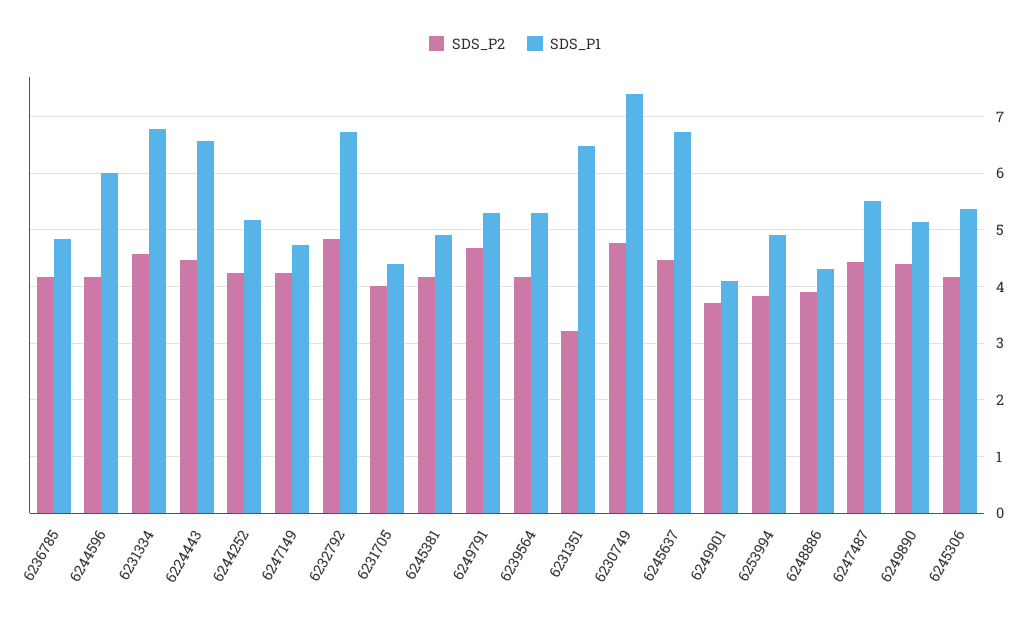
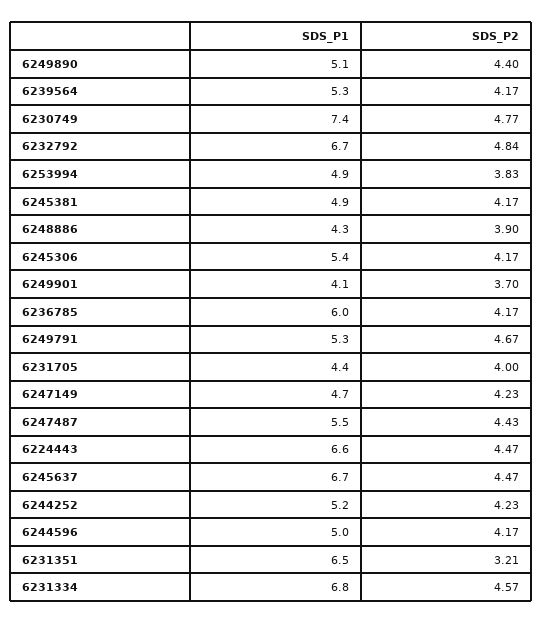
SDS_P1, 6236785: 4.8 -> 6
SDS_P1, 6244596: 6 -> 5

